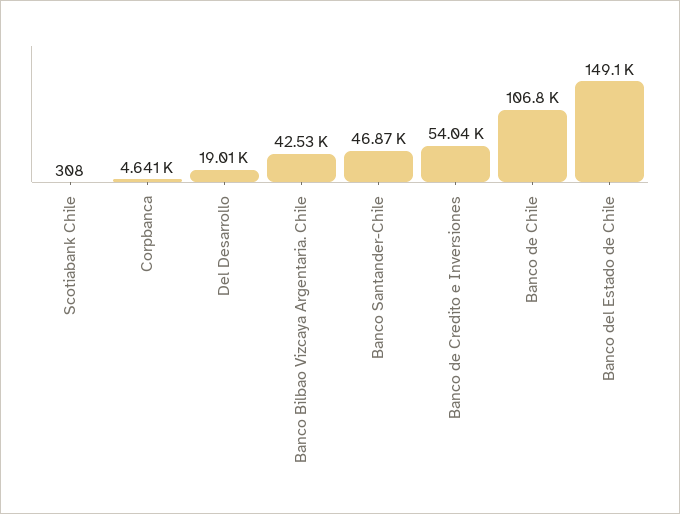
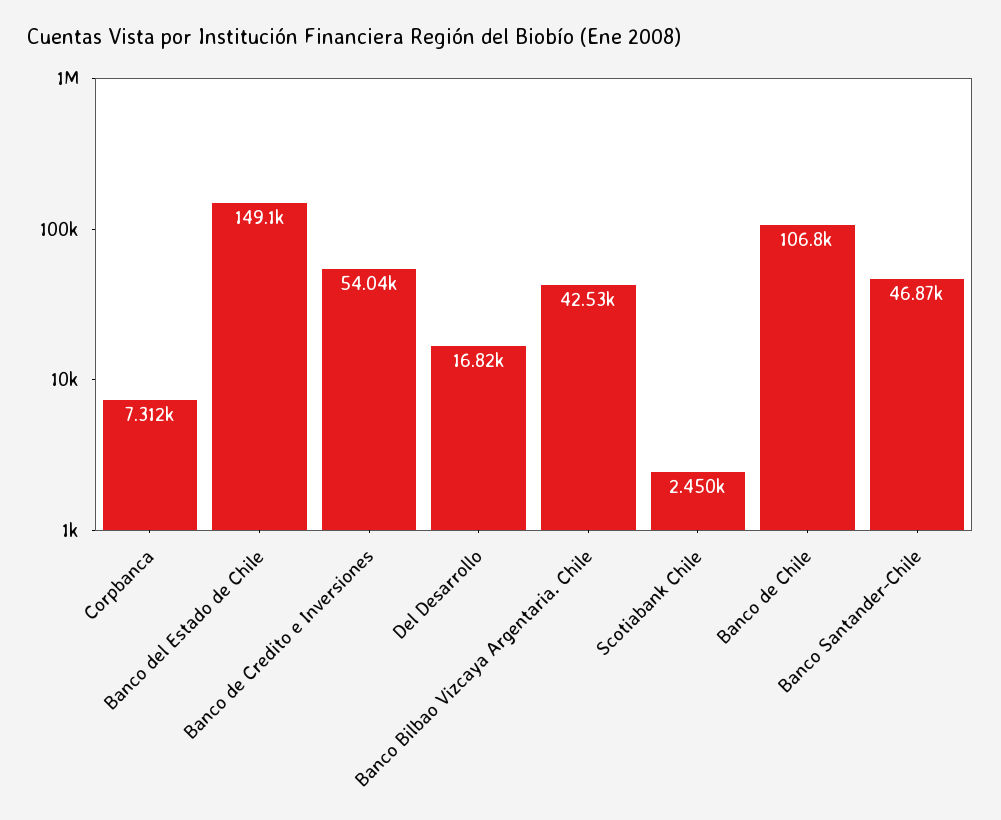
Scotiabank Chile: 308 -> 2450
Corpbanca: 4641 -> 7312
Del Desarrollo: 19010 -> 16820

